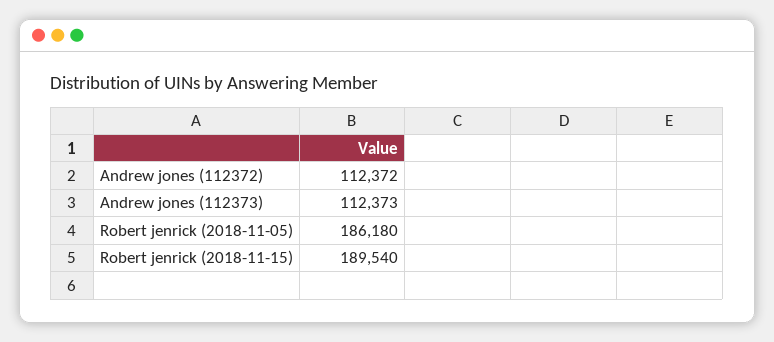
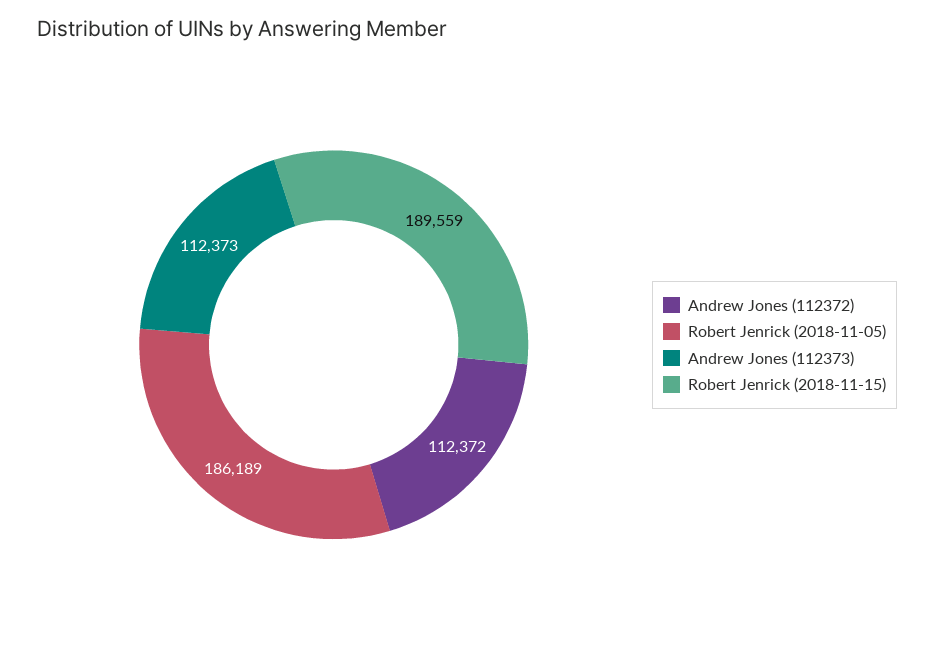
Robert jenrick (2018-11-05): 186180 -> 186189
Robert jenrick (2018-11-15): 189540 -> 189559

